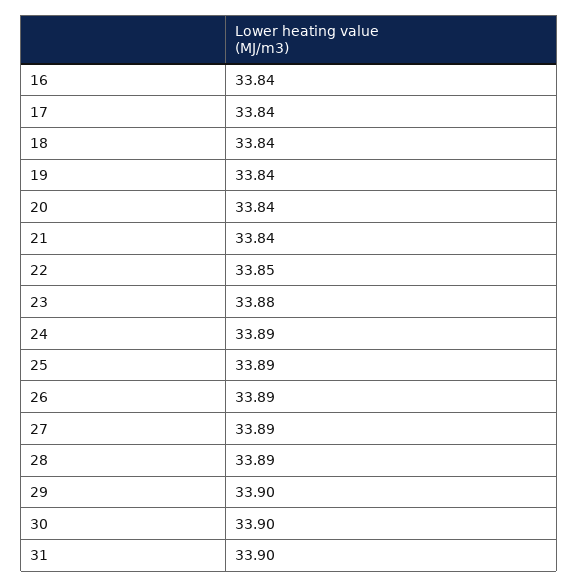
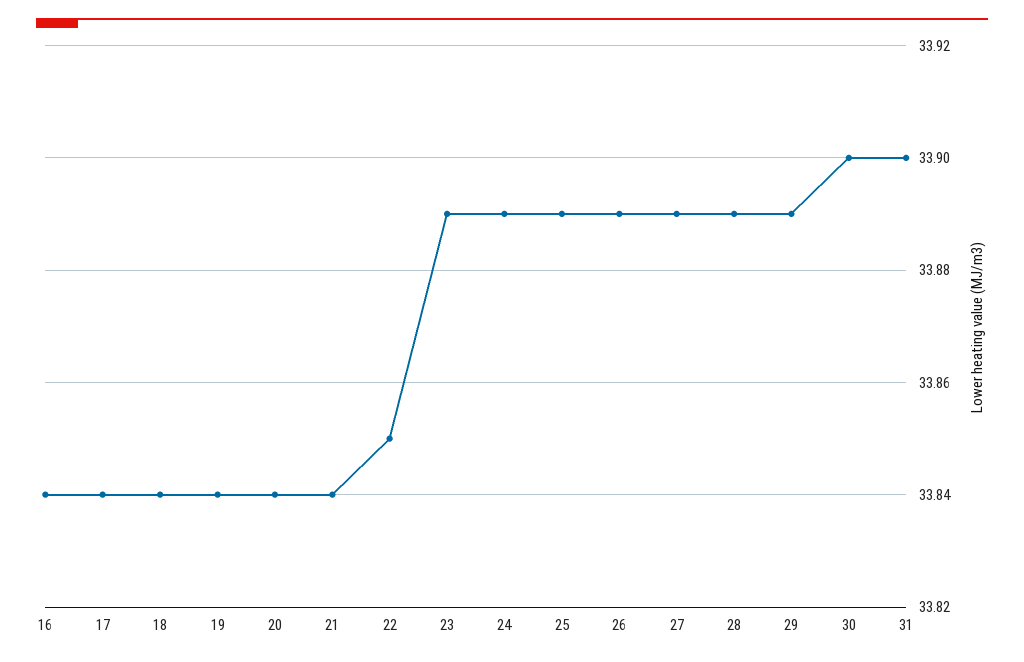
23: 33.88 -> 33.89
29: 33.9 -> 33.89

